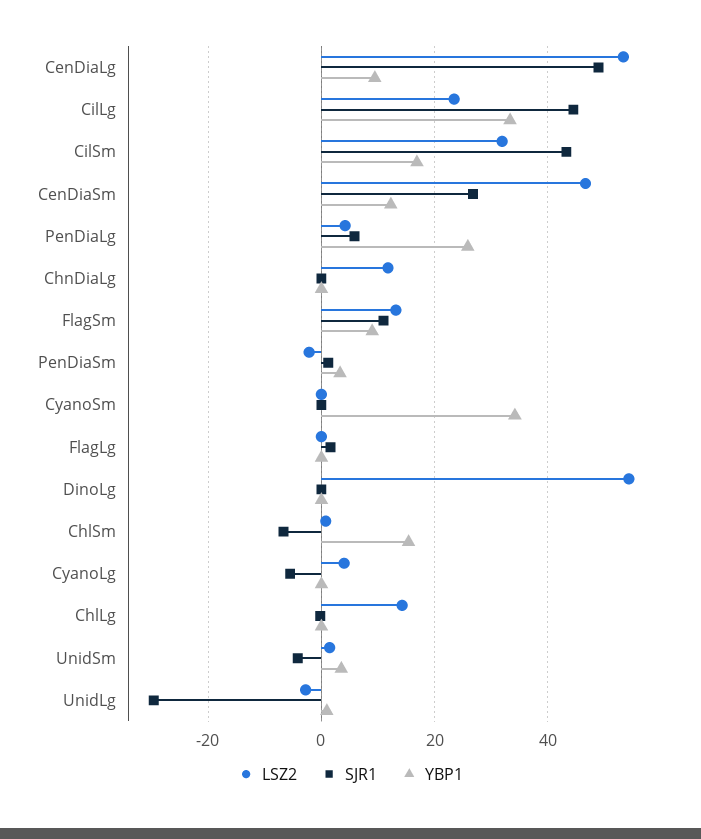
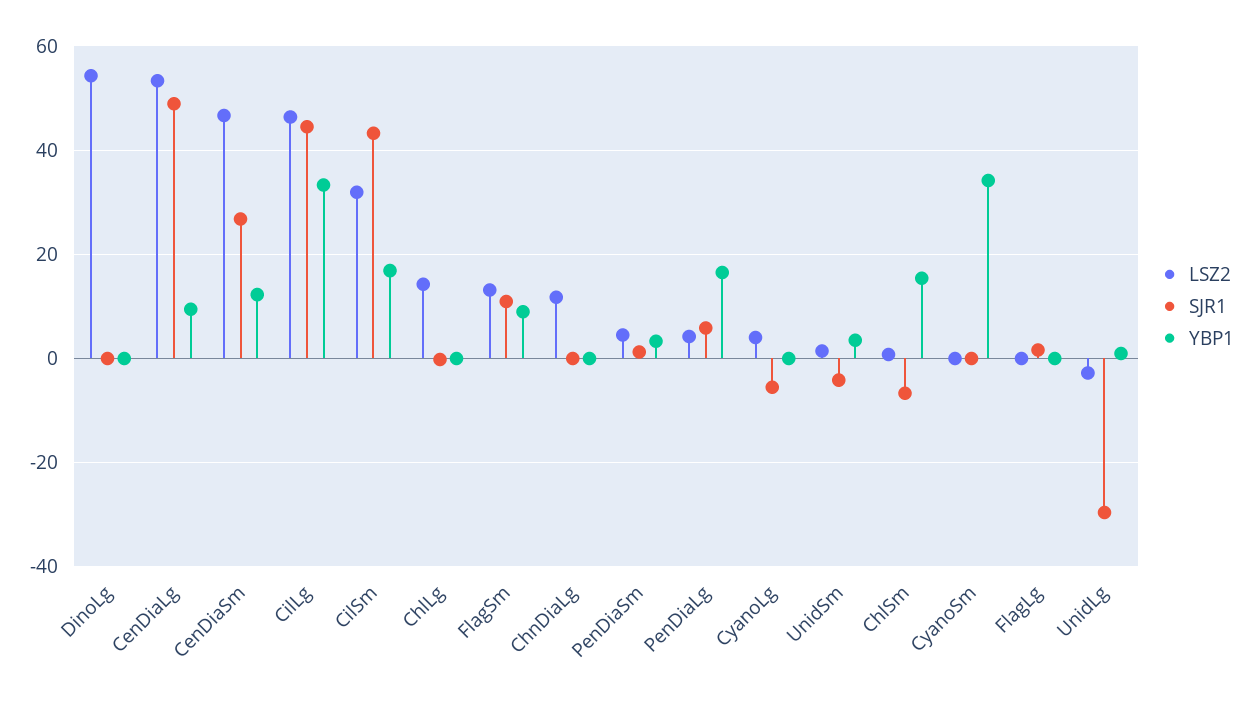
LSZ2, CilLg: 24 -> 46
YBP1, PenDiaLg: 26 -> 16
LSZ2, PenDiaSm: -2 -> 4

